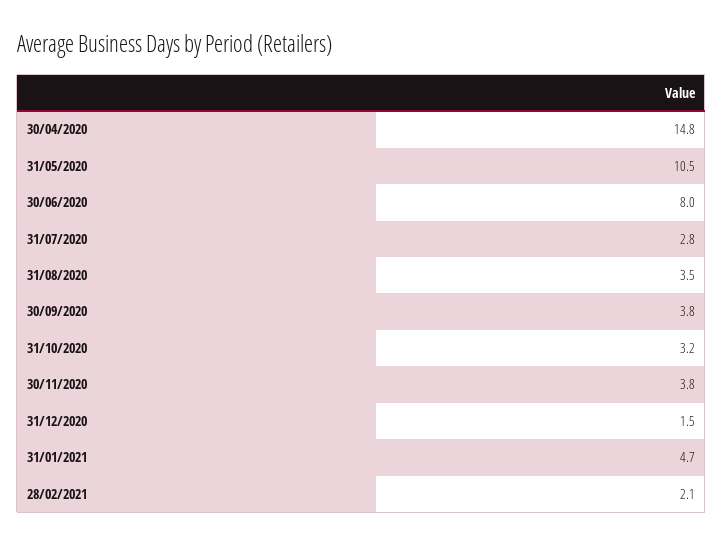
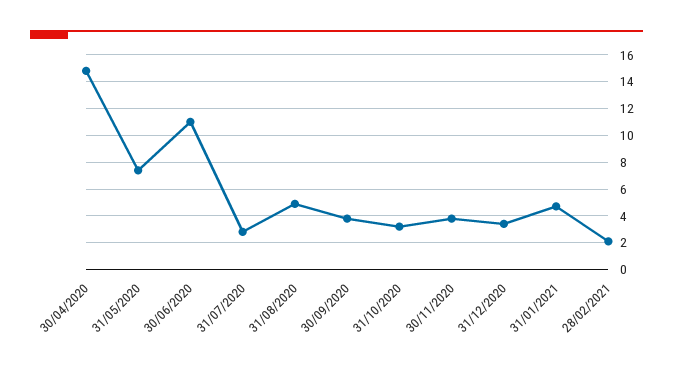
31/05/2020: 10.5 -> 7.5
30/06/2020: 8 -> 11
31/08/2020: 3.5 -> 5
31/12/2020: 1.5 -> 3.5

